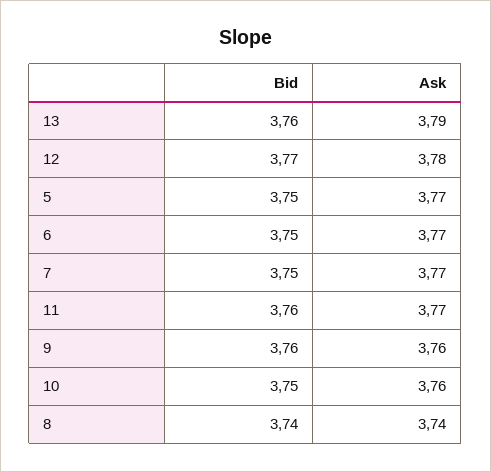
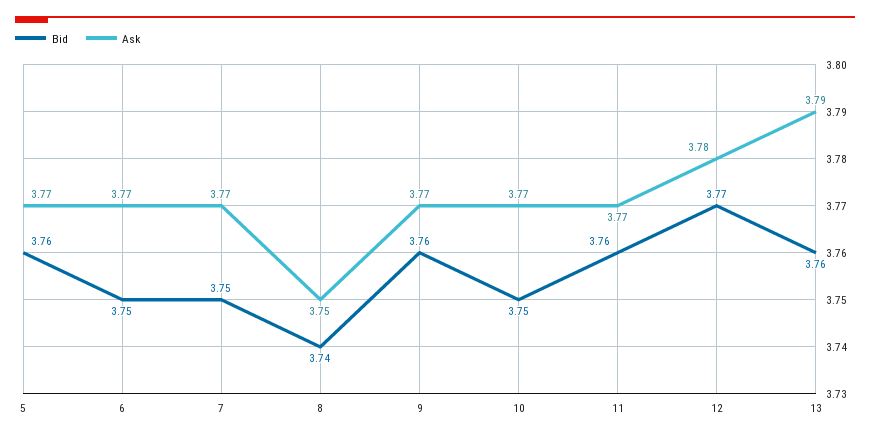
Bid, 5: 3.75 -> 3.76
Ask, 9: 3.76 -> 3.77
Ask, 10: 3.76 -> 3.77
Ask, 8: 3.74 -> 3.75

